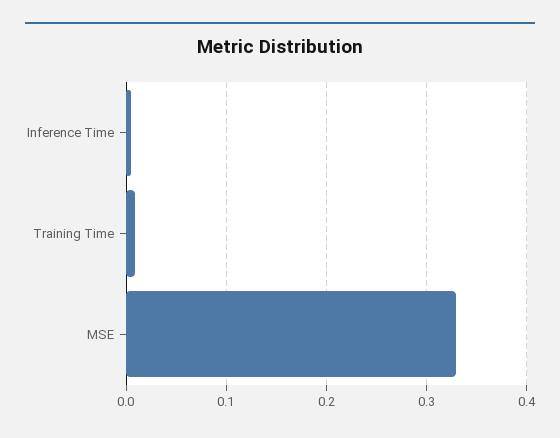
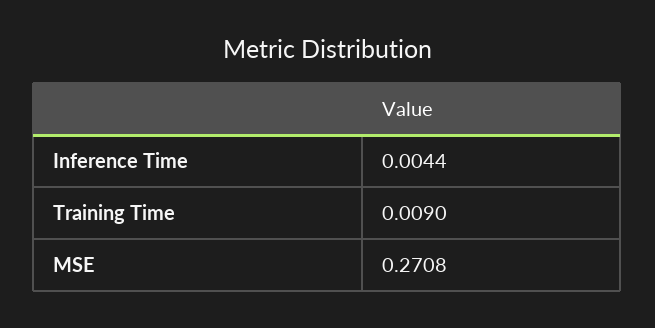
MSE: 0.33 -> 0.2708

